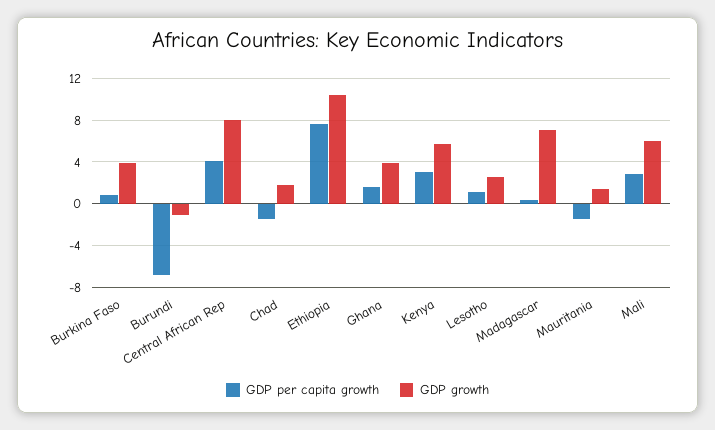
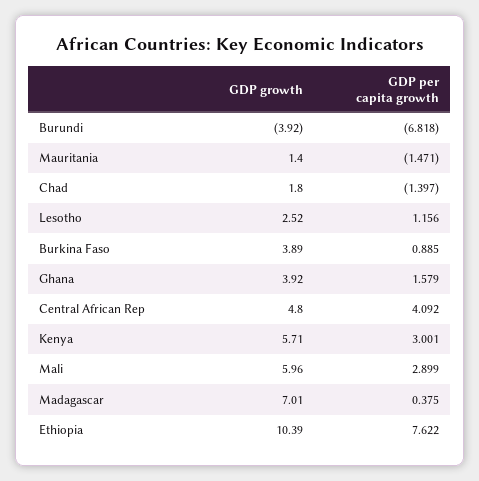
GDP growth, Burundi: -1 -> -3.92
GDP growth, Central African Rep: 8 -> 4.8

